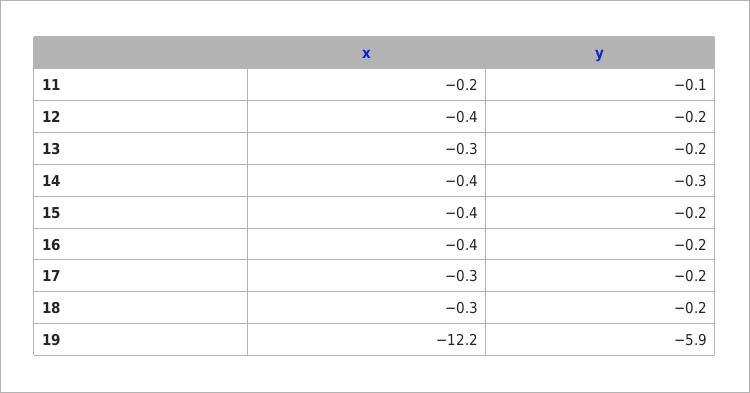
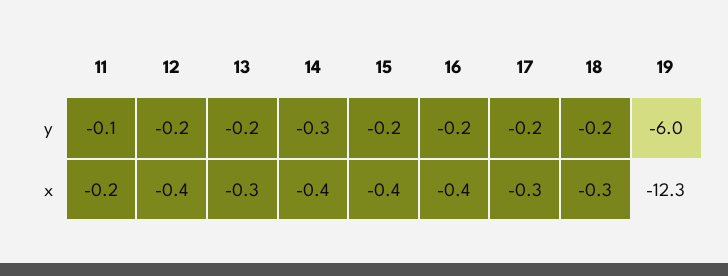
x, 19: -12.2 -> -12.3
y, 19: -5.9 -> -6

